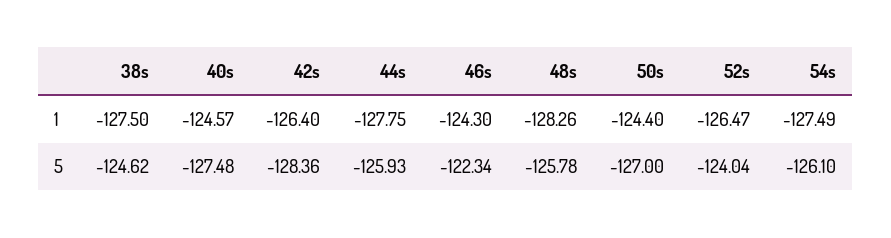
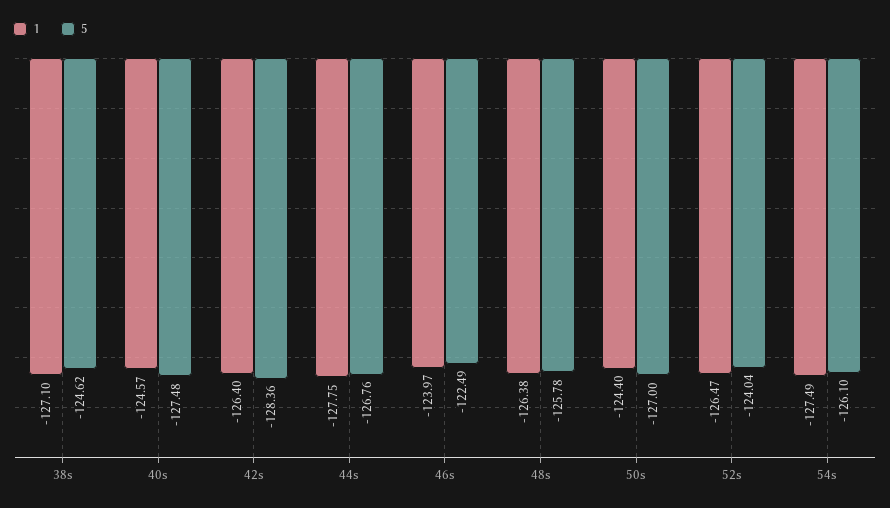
1, 38s: -127.5 -> -127.1
1, 46s: -124.3 -> -123.97
1, 48s: -128.26 -> -126.38
5, 44s: -125.93 -> -126.76
5, 46s: -122.34 -> -122.49

